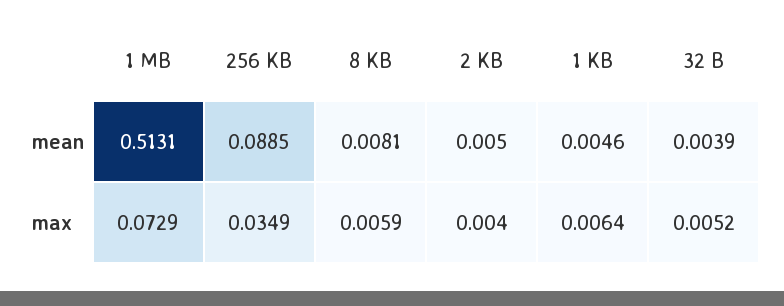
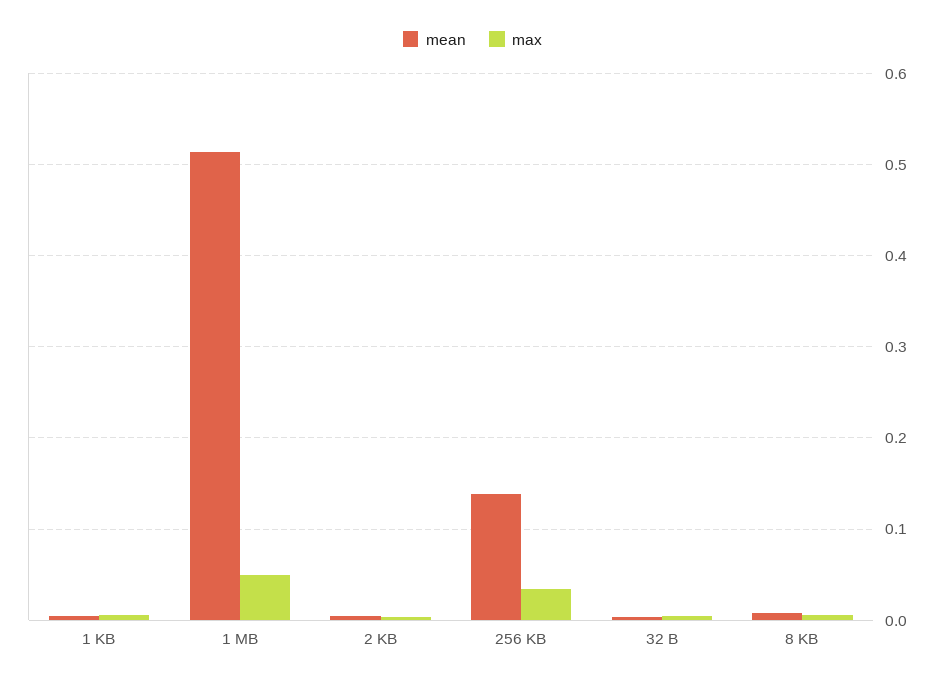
mean, 256 KB: 0.0885 -> 0.14
max, 1 MB: 0.0729 -> 0.05

